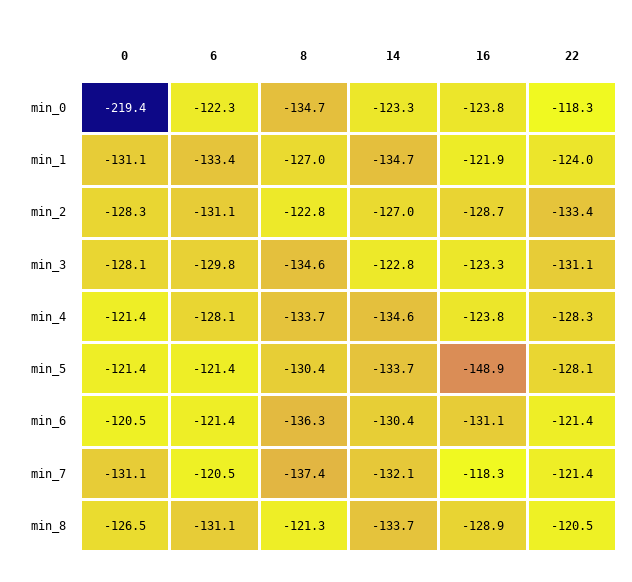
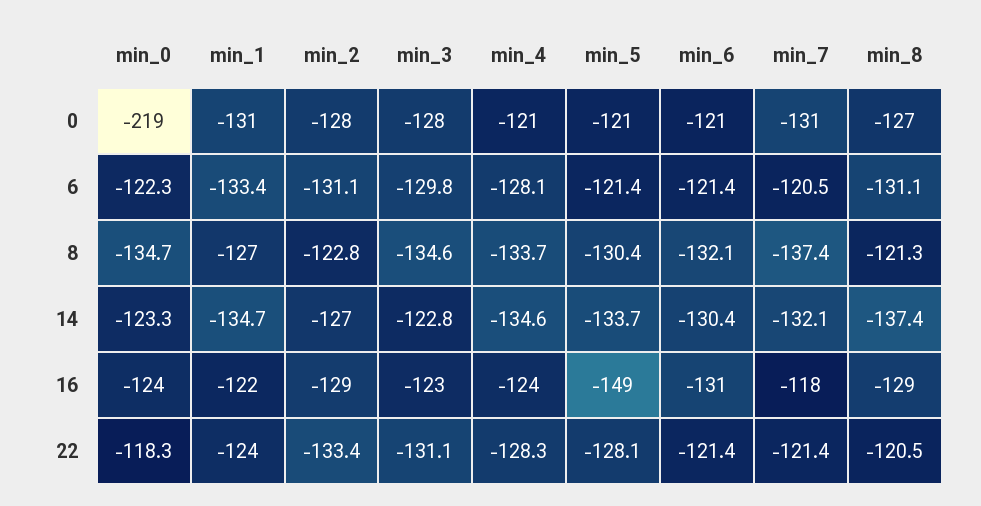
8, min_6: -136.3 -> -132.1
14, min_8: -133.7 -> -137.4

